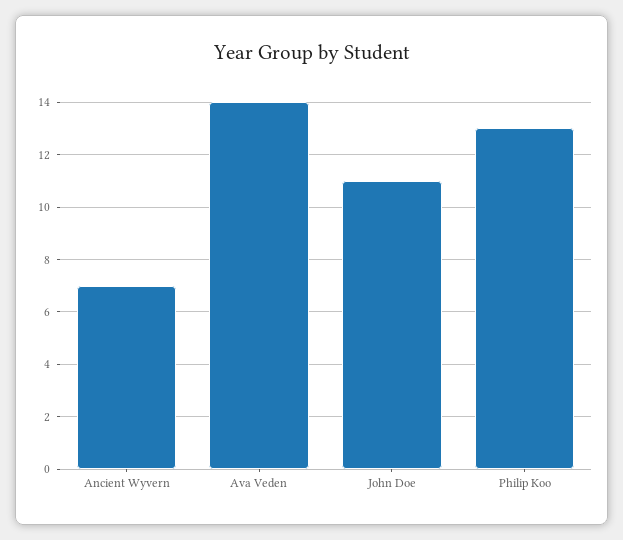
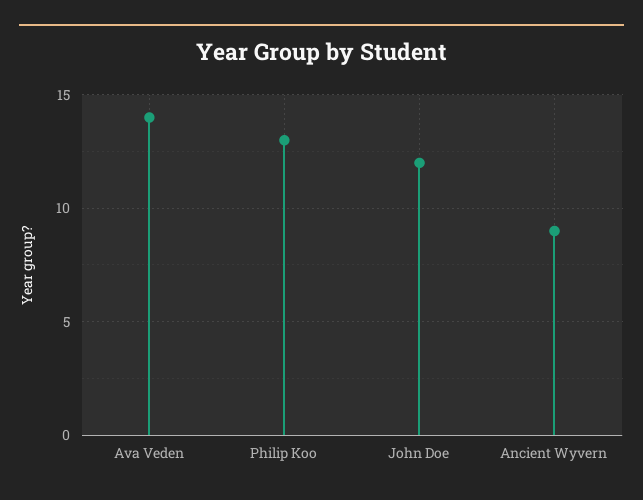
Ancient Wyvern: 7 -> 9
John Doe: 11 -> 12

